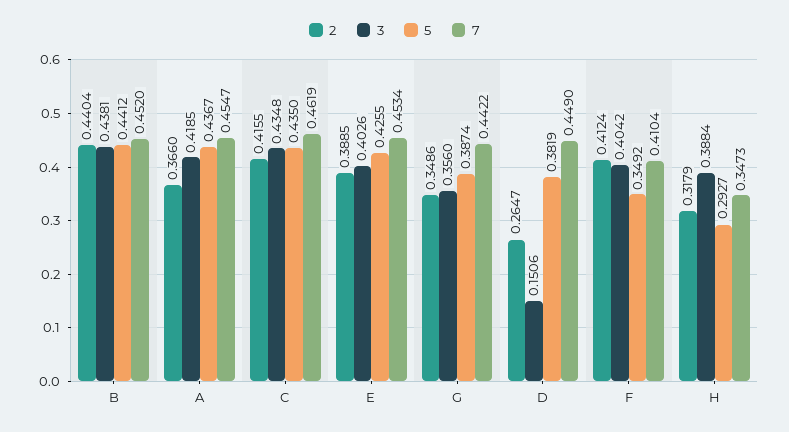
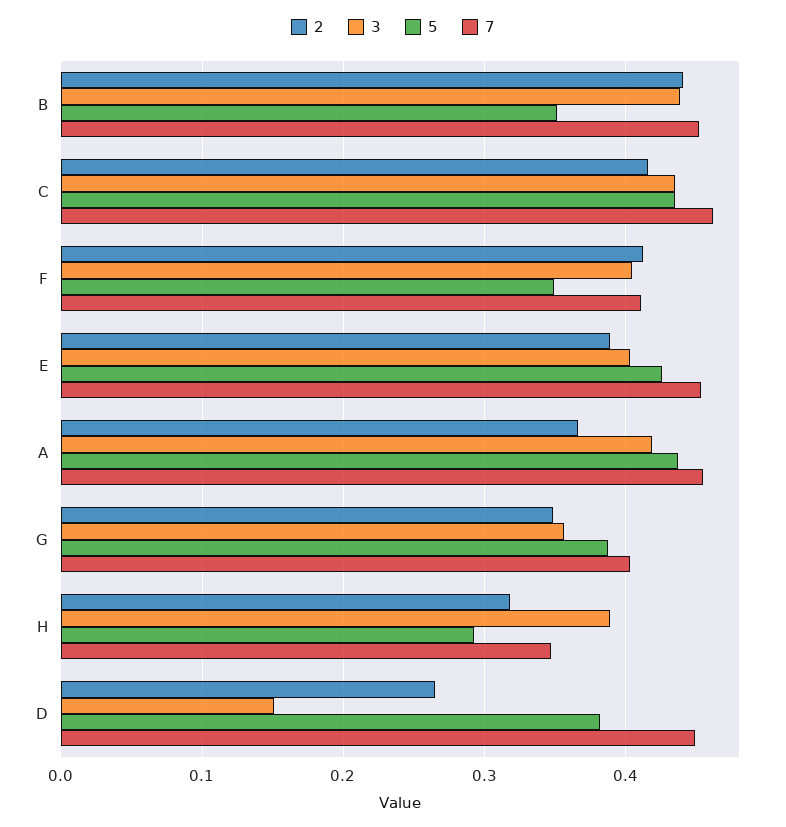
5, B: 0.4412 -> 0.35
7, G: 0.4422 -> 0.4

